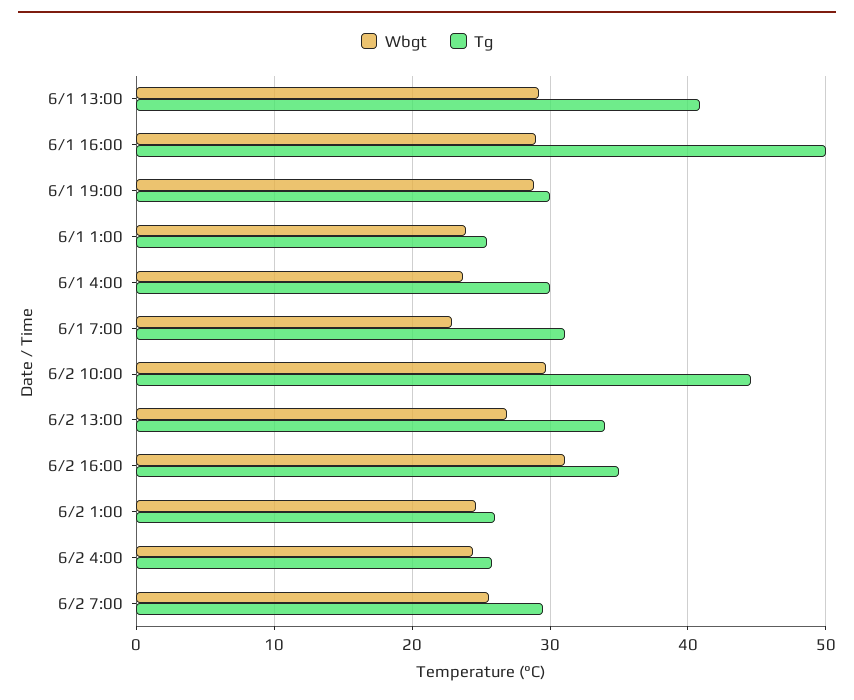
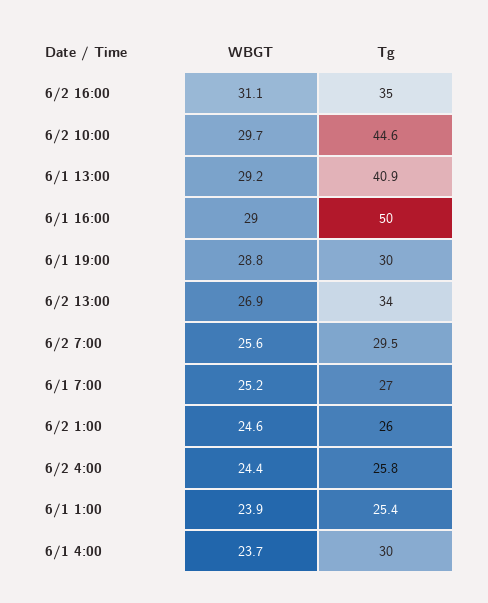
Wbgt, 6/1 7:00: 23 -> 25.2
Tg, 6/1 7:00: 31 -> 27

